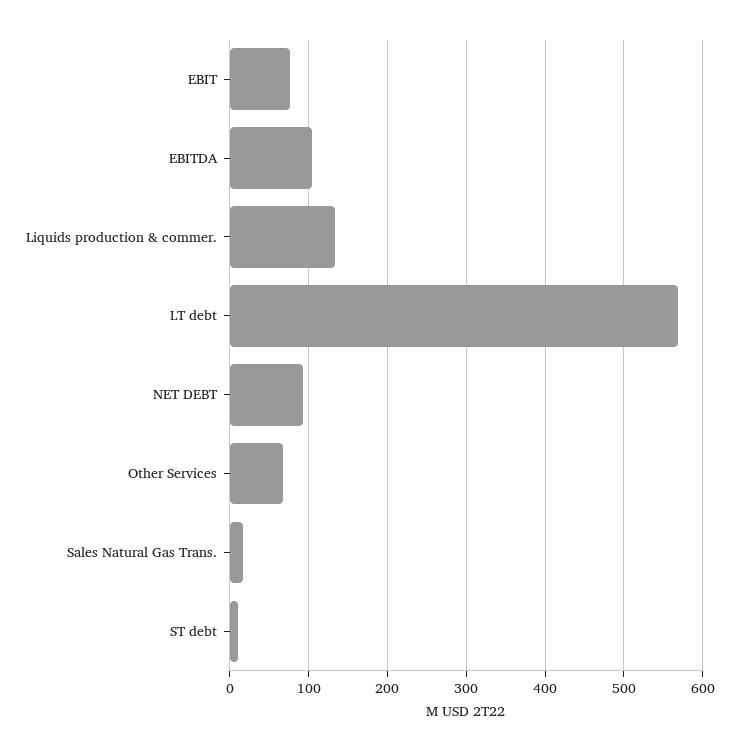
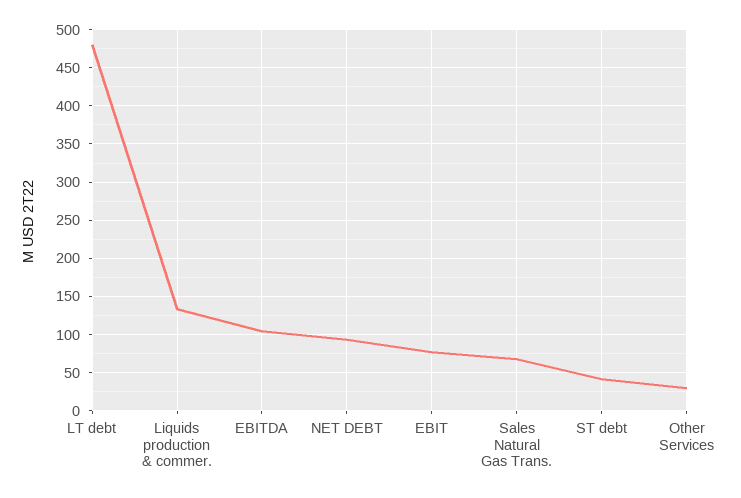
LT debt: 570 -> 480
Other Services: 70 -> 30
Sales Natural Gas Trans.: 20 -> 70
ST debt: 10 -> 40

